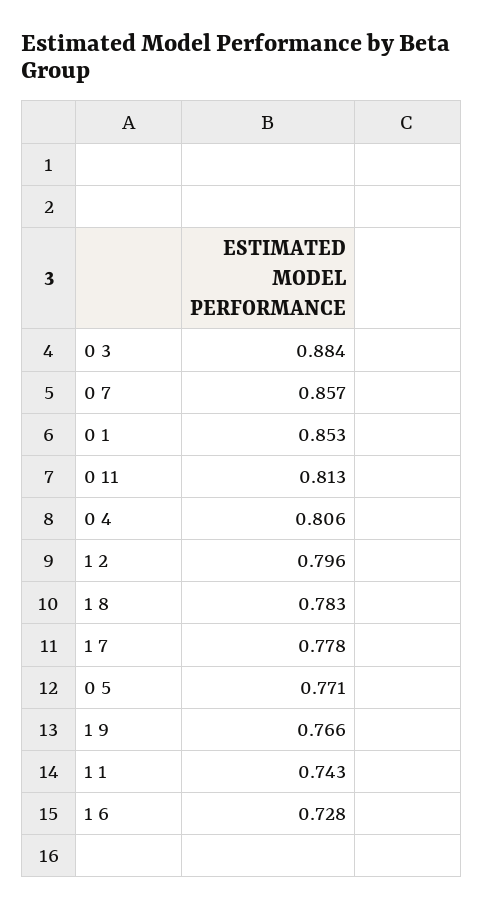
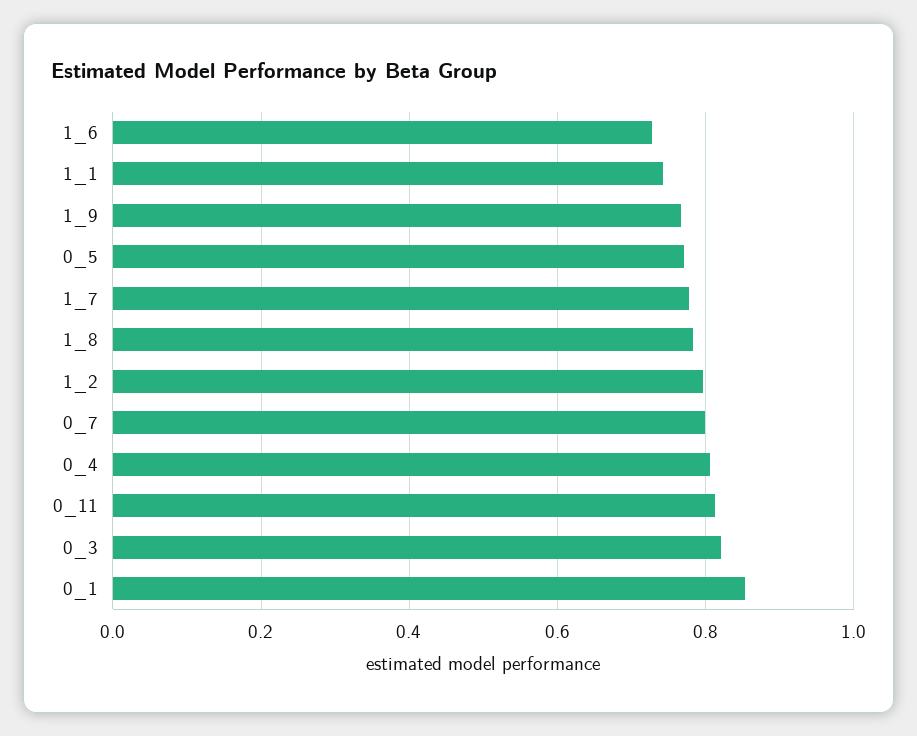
0 3: 0.884 -> 0.82
0 7: 0.857 -> 0.8

